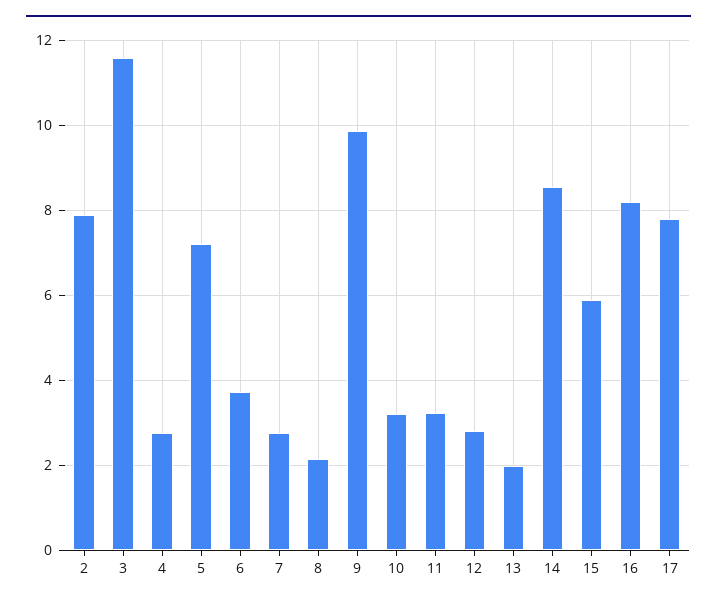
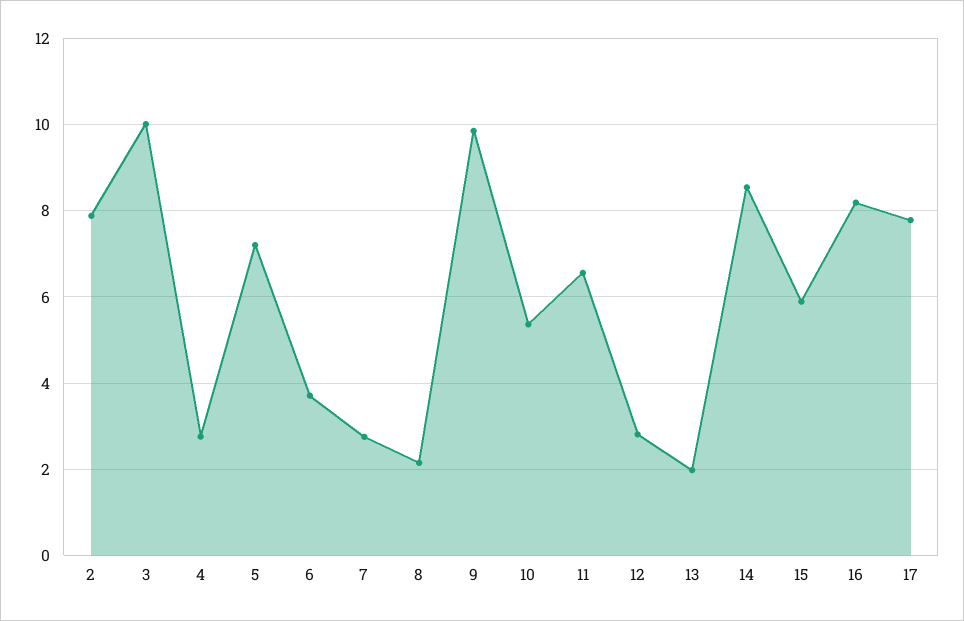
3: 11.6 -> 10
10: 3.2 -> 5.4
11: 3.2 -> 6.6

